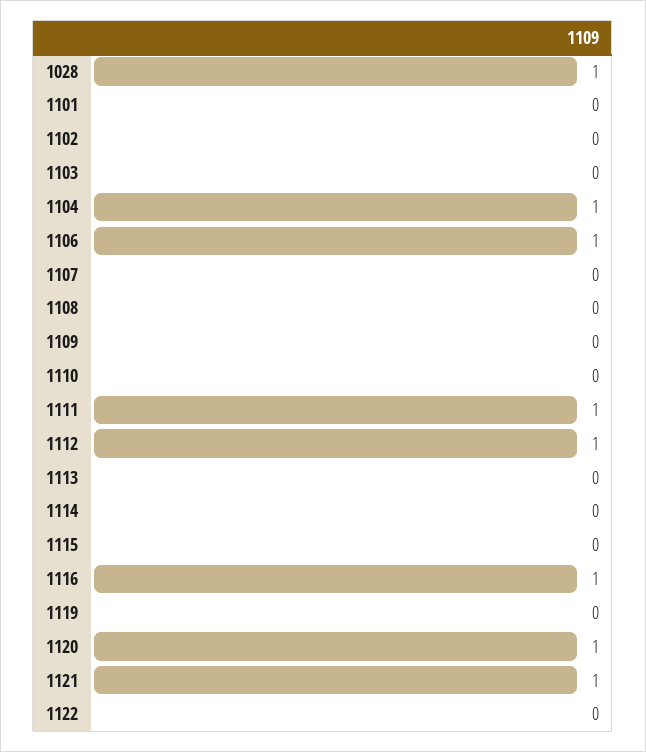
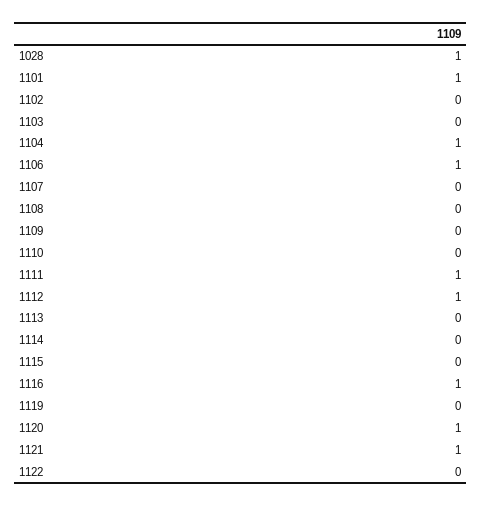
1101: 0 -> 1

